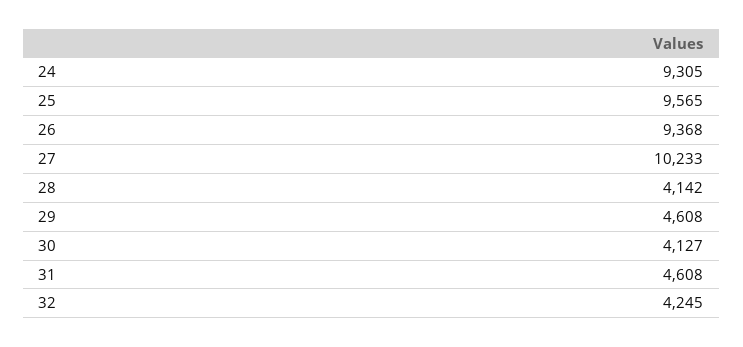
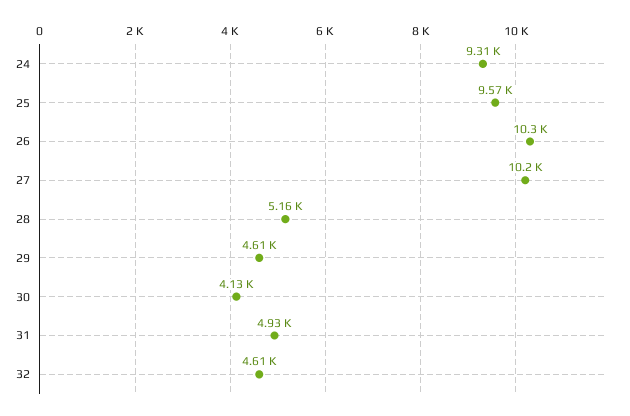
26: 9368 -> 10300
28: 4142 -> 5160
31: 4608 -> 4930
32: 4245 -> 4610

